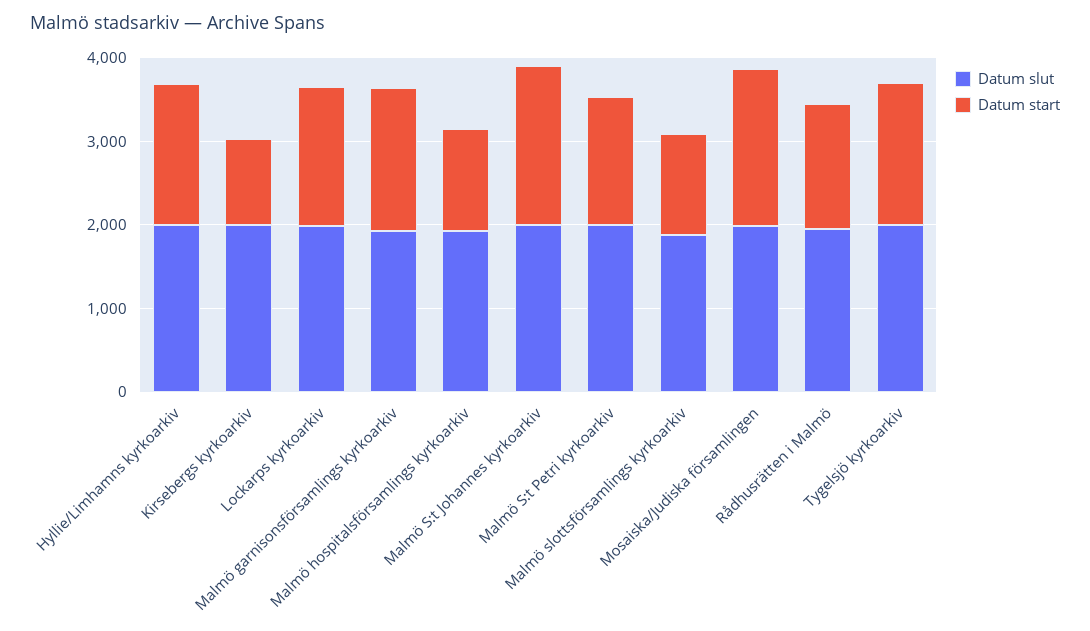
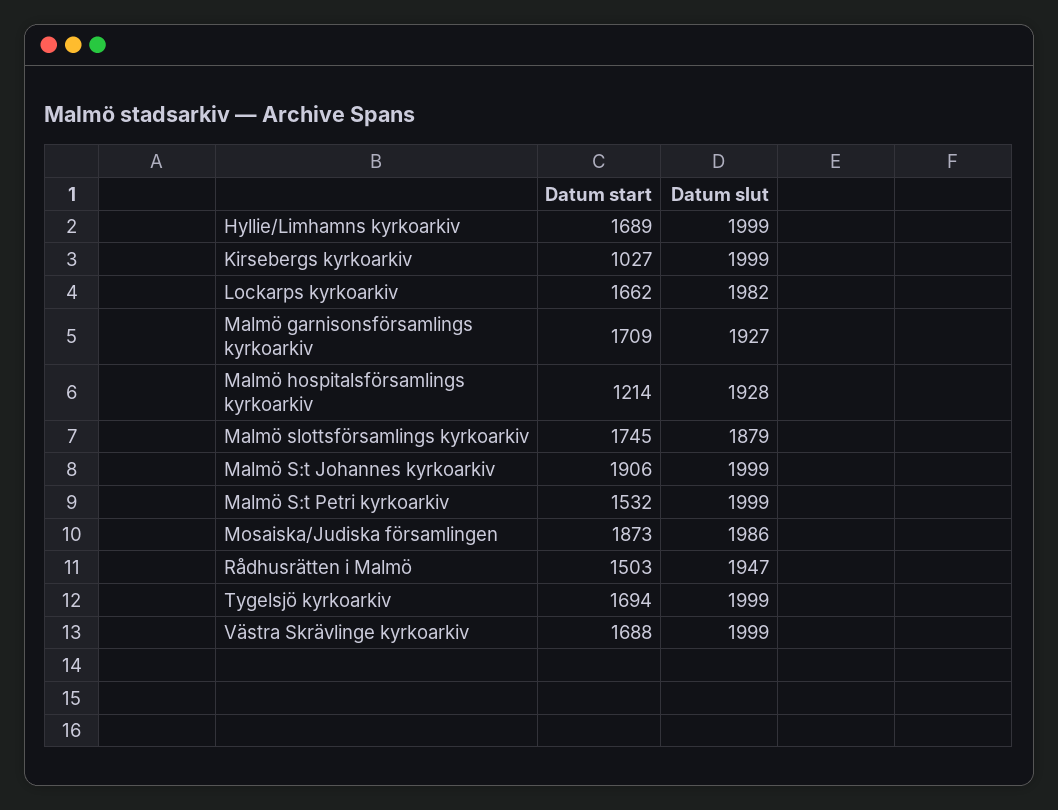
Datum start, Malmö slottsförsamlings kyrkoarkiv: 1200 -> 1745
Datum start, Västra Skrävlinge kyrkoarkiv: none -> 1688
Datum slut, Västra Skrävlinge kyrkoarkiv: none -> 1999

